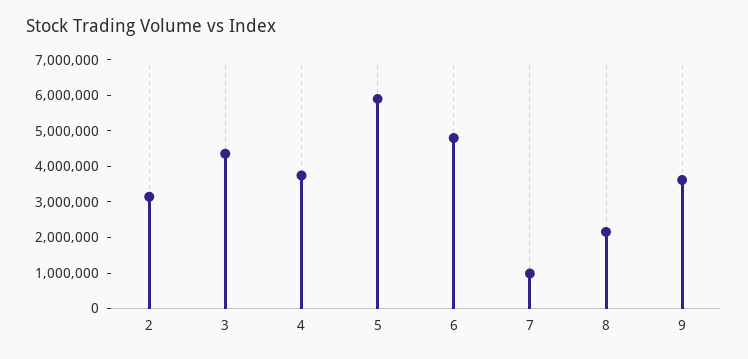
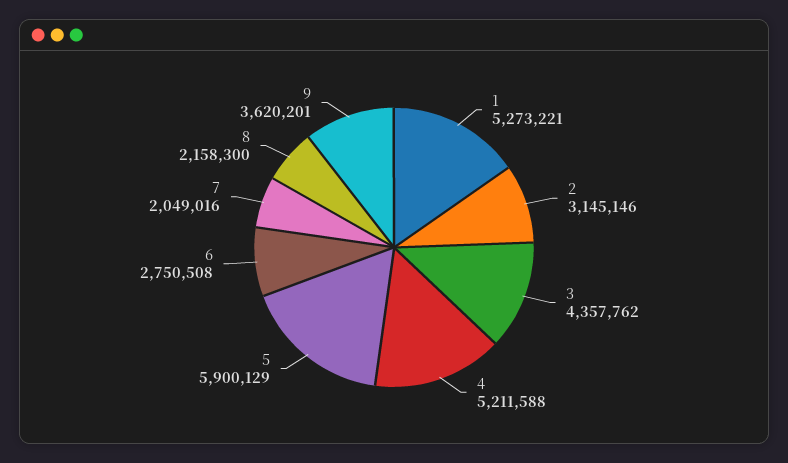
4: 3750000 -> 5211588
6: 4750000 -> 2750508
7: 1000000 -> 2049016
1: none -> 5273221

